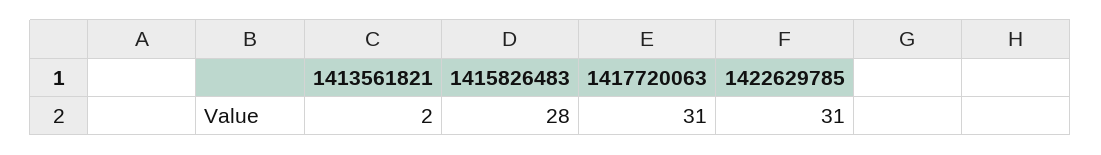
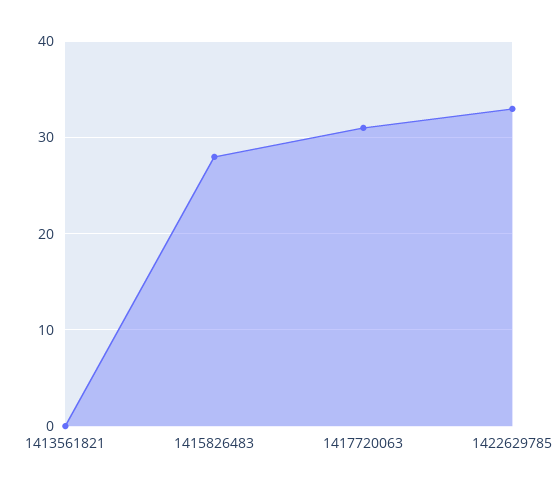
1413561821: 2 -> 0
1422629785: 31 -> 33

